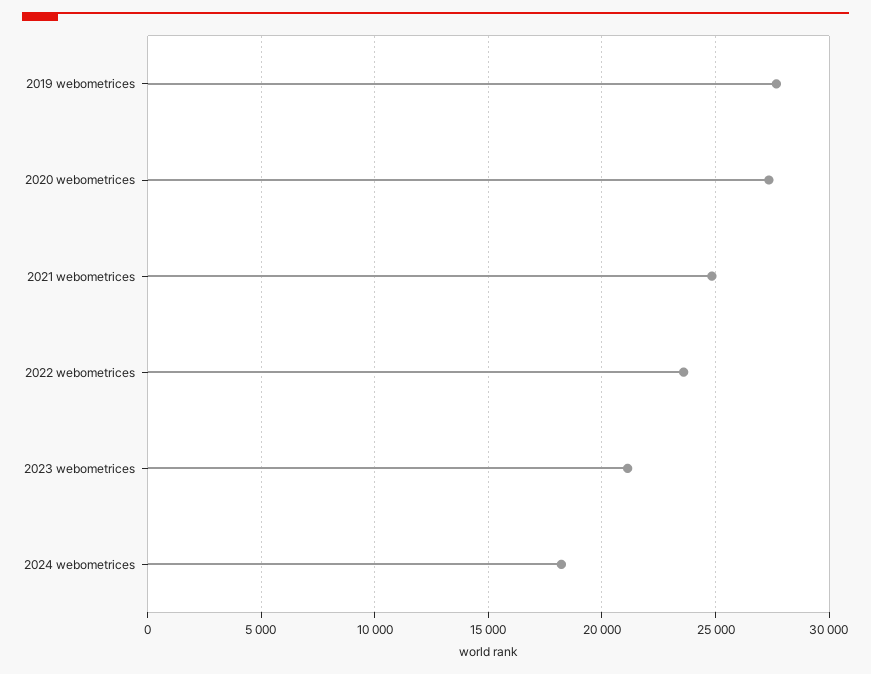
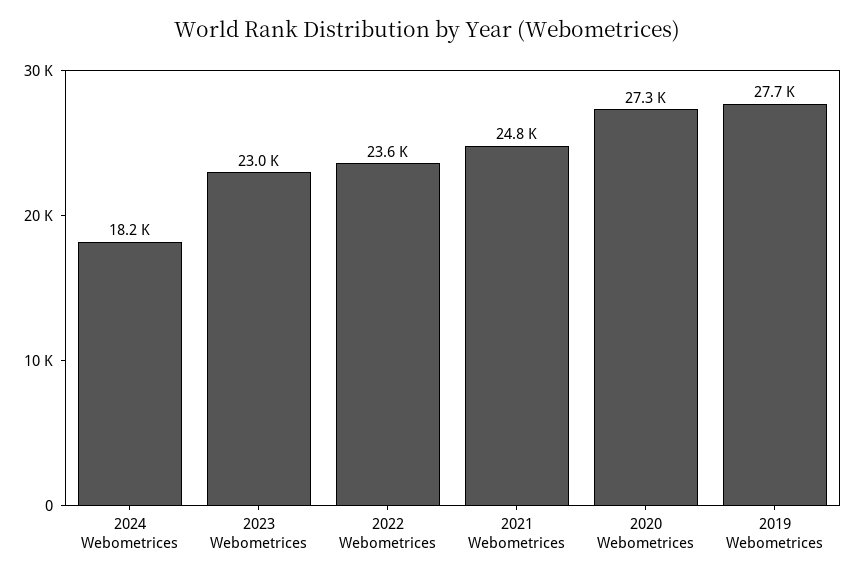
2023 webometrices: 21000 -> 23000

